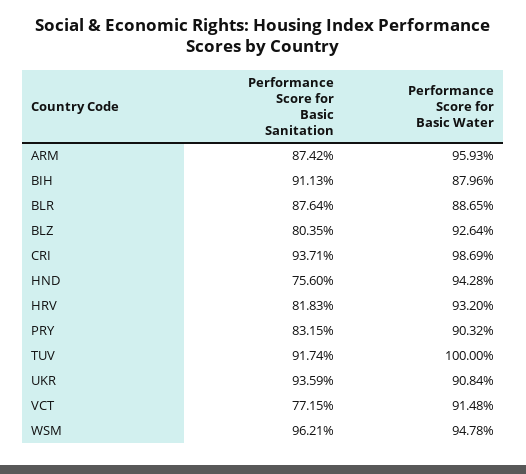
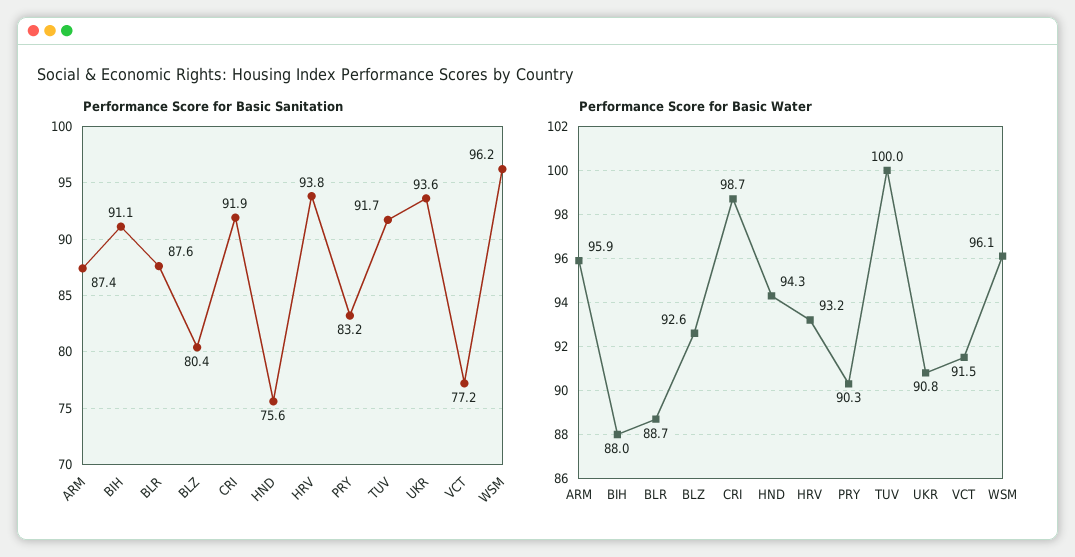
Performance Score for Basic Sanitation, CRI: 93.71 -> 91.9
Performance Score for Basic Sanitation, HRV: 81.83 -> 93.8
Performance Score for Basic Water, WSM: 94.78 -> 96.1

